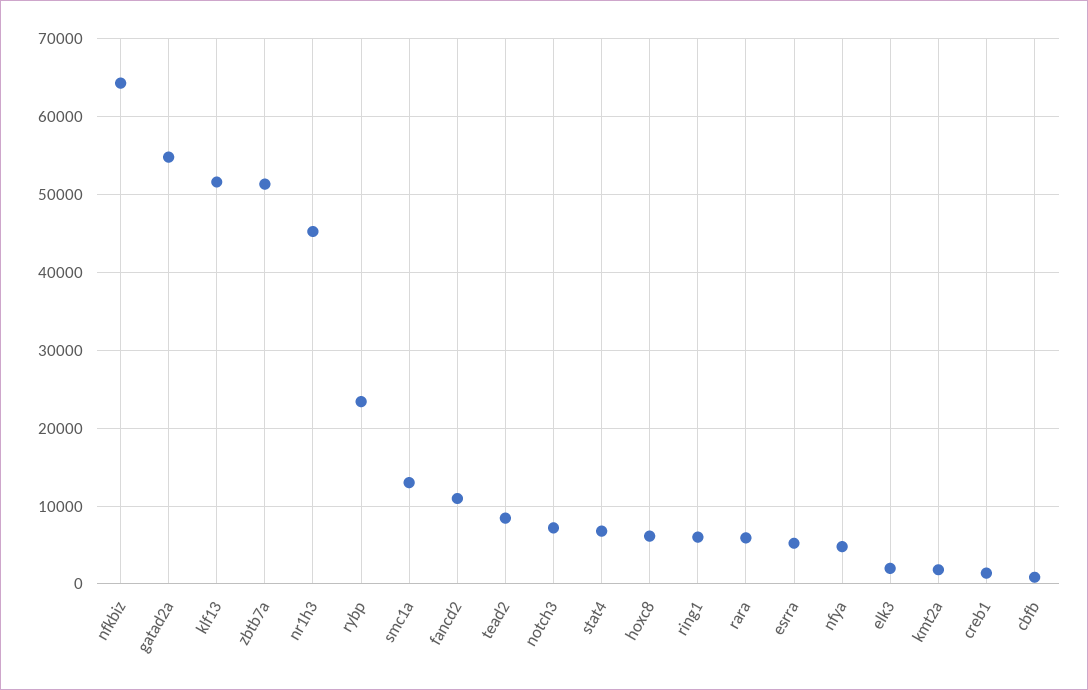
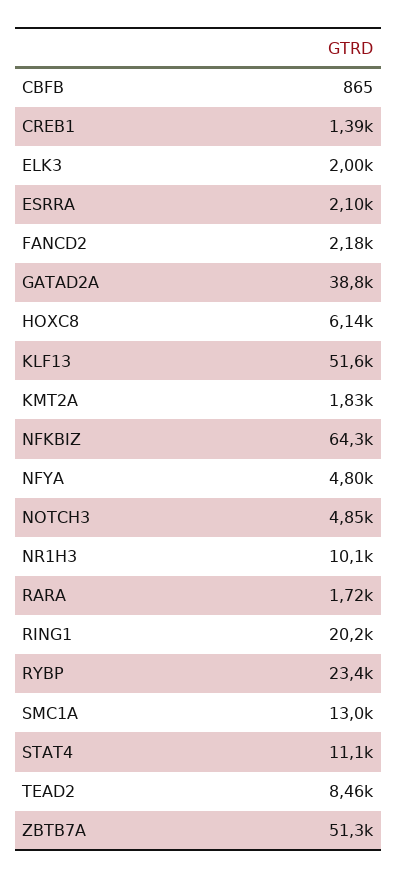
gatad2a: 55000 -> 38800
nr1h3: 45000 -> 10100
fancd2: 11000 -> 2180
notch3: 7000 -> 4850
stat4: 7000 -> 11100
ring1: 6000 -> 20200
rara: 6000 -> 1720
esrra: 5000 -> 2100

